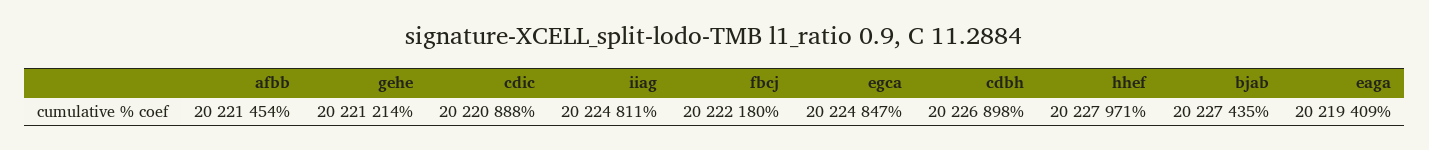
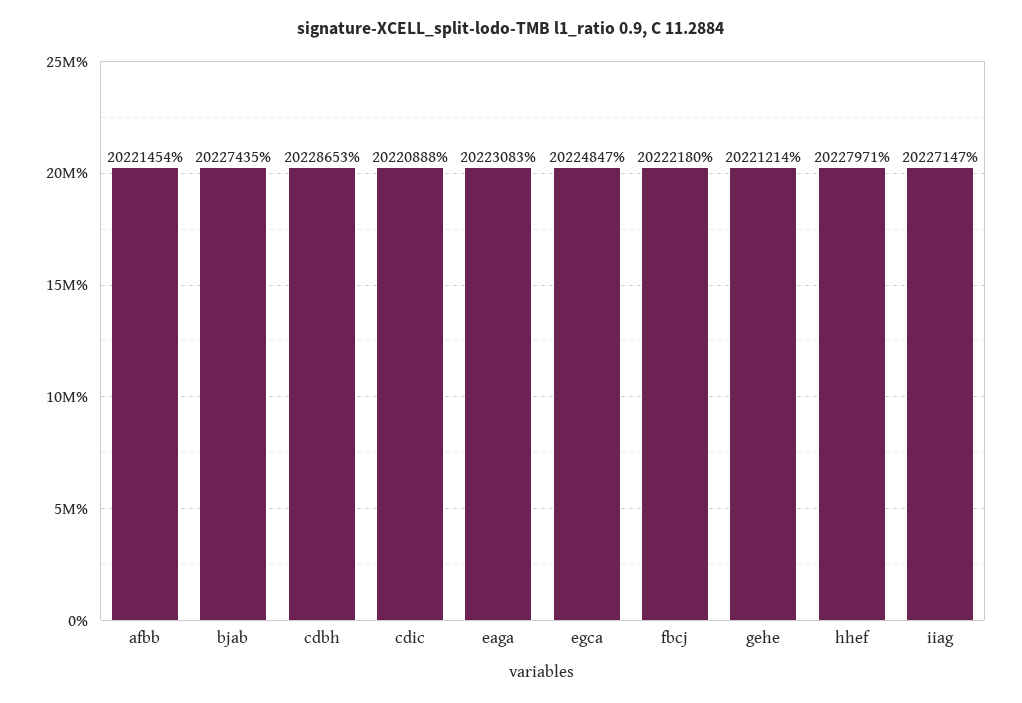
iiag: 20224811 -> 20227147
cdbh: 20226898 -> 20228653
eaga: 20219409 -> 20223083

